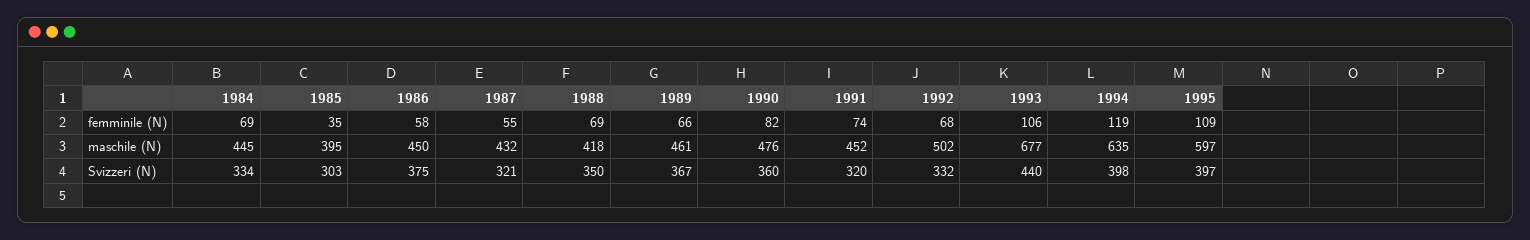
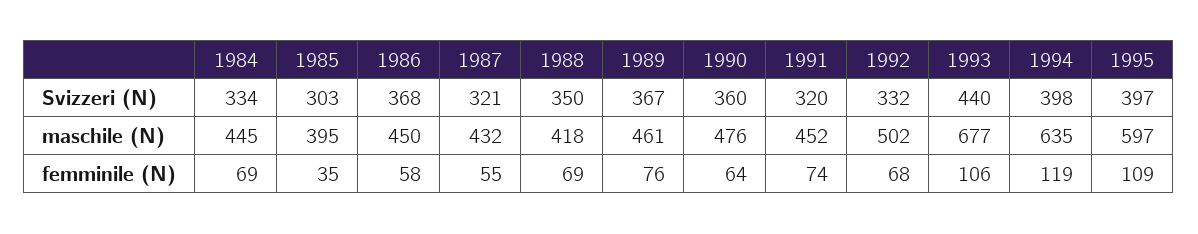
1989, femminile (N): 66 -> 76
1990, femminile (N): 82 -> 64
1986, Svizzeri (N): 375 -> 368

